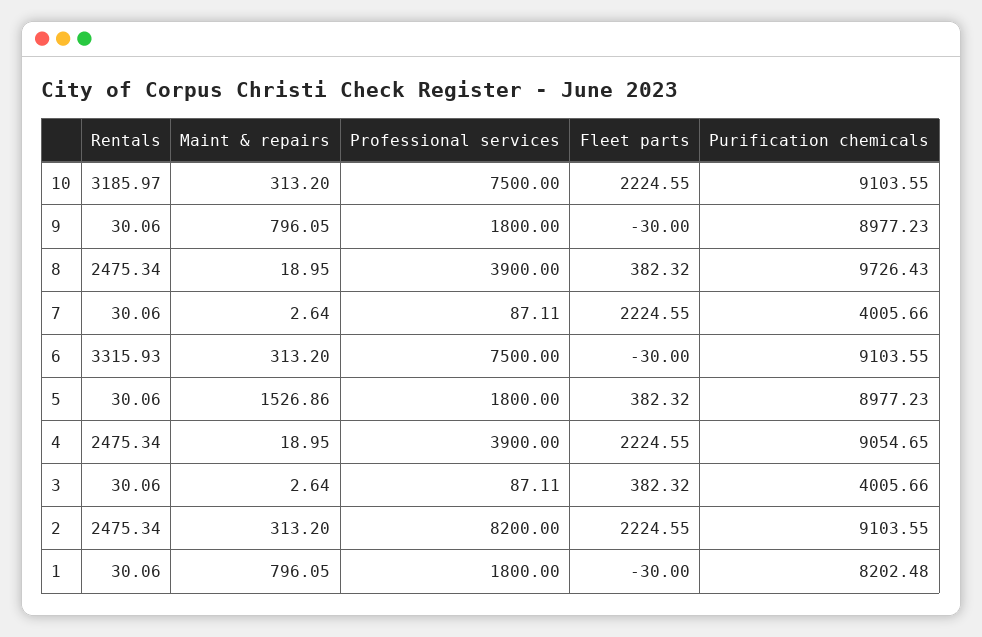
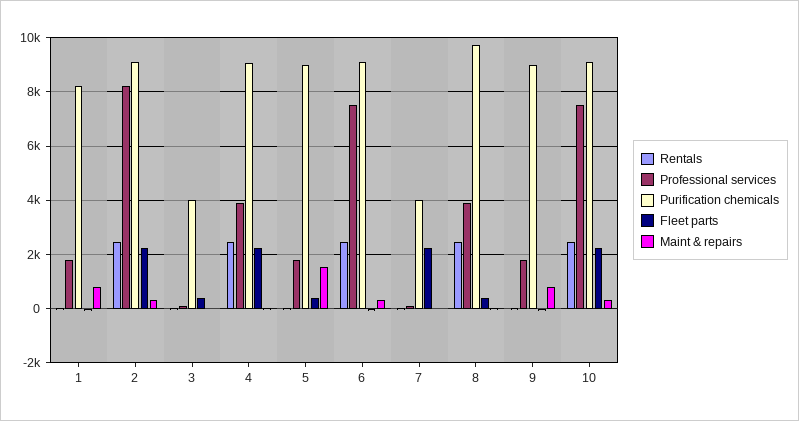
Rentals, 10: 3185.97 -> 2500
Rentals, 6: 3315.93 -> 2500

